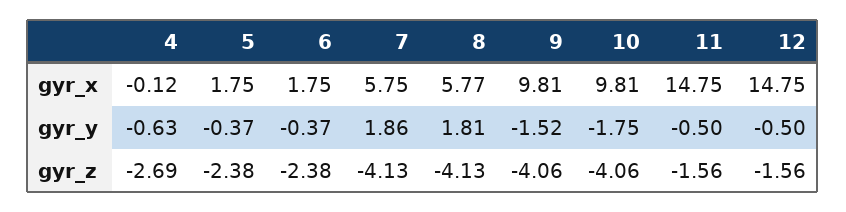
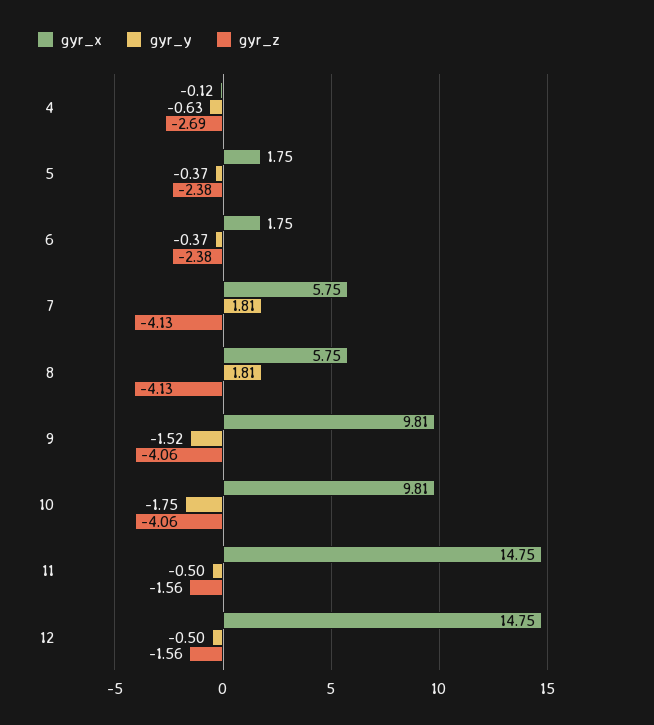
gyr_x, 8: 5.77 -> 5.75
gyr_y, 7: 1.86 -> 1.81

